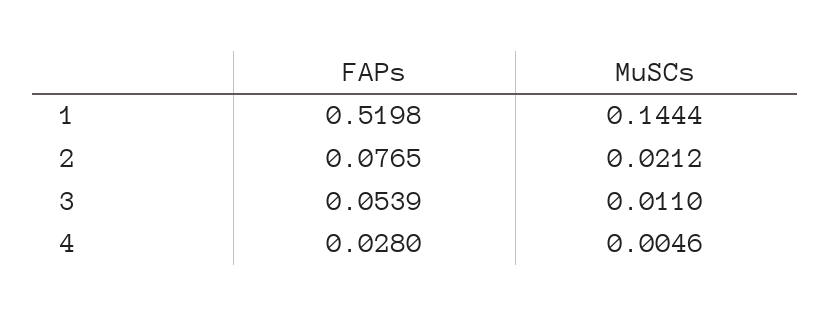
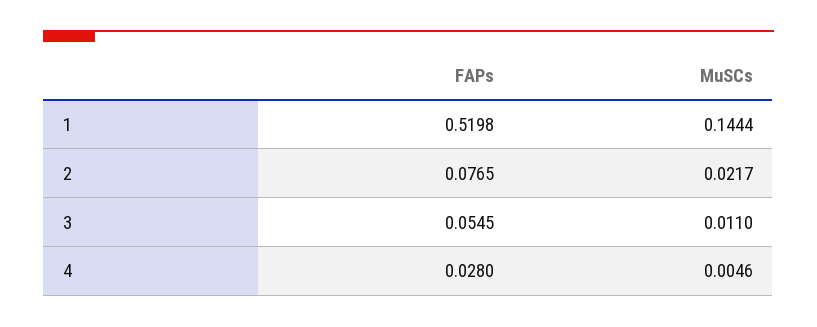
MuSCs, 2: 0.0212 -> 0.0217
FAPs, 3: 0.0539 -> 0.0545

